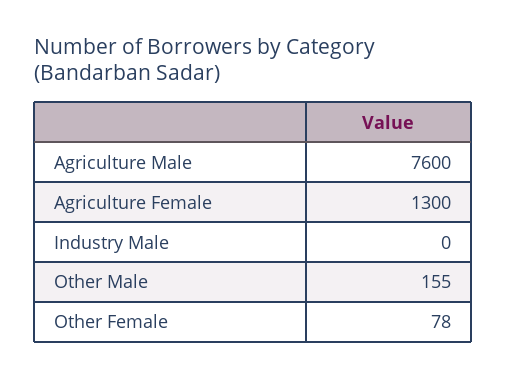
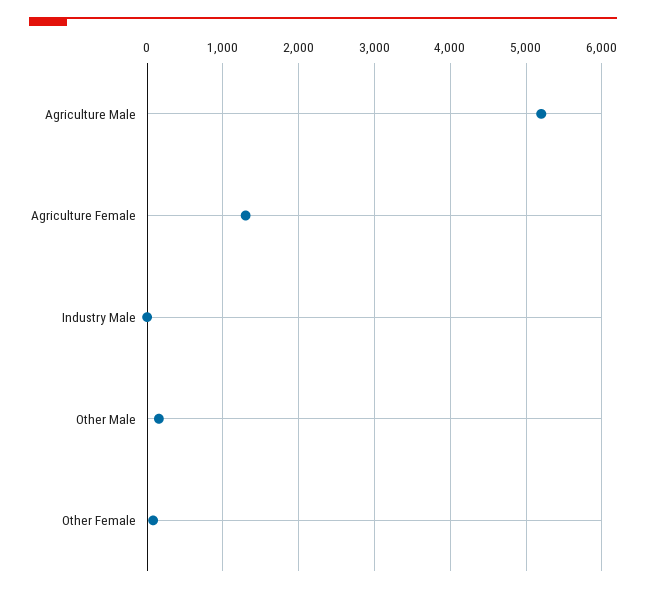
Agriculture Male: 7600 -> 5200

